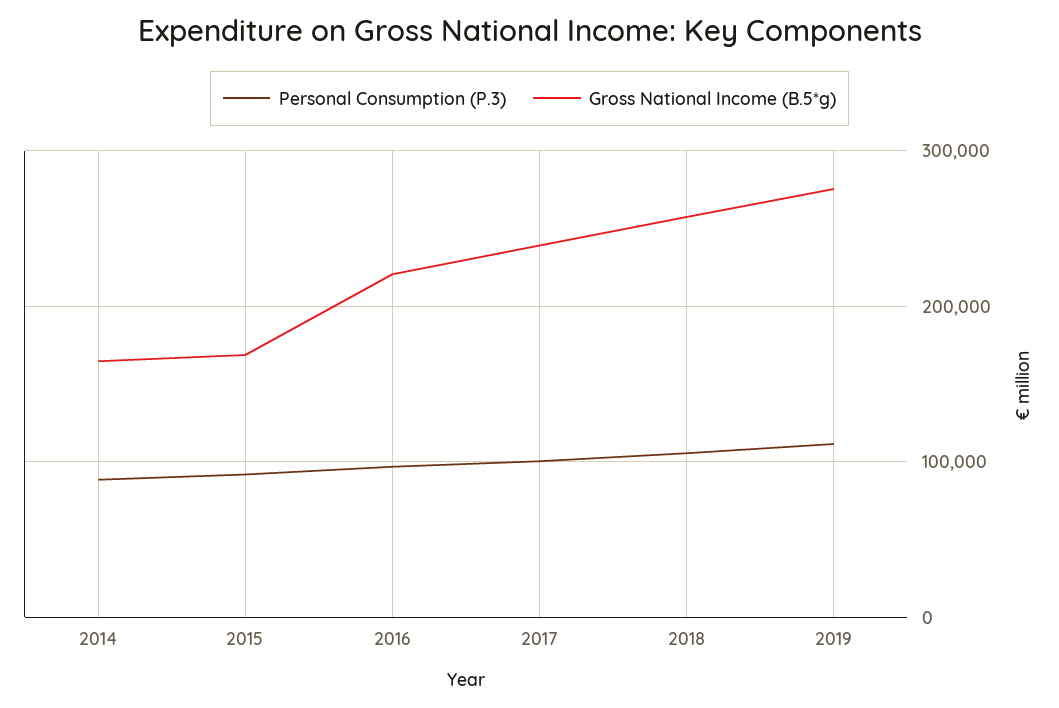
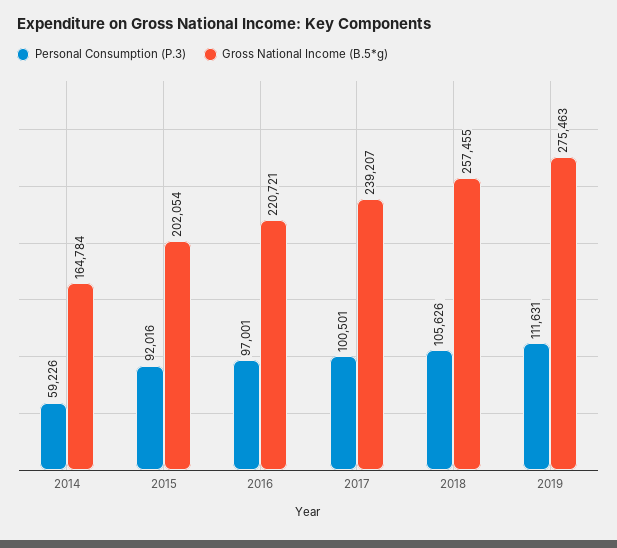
Personal Consumption (P.3), 2014: 90000 -> 59226
Gross National Income (B.5*g), 2015: 170000 -> 202054

